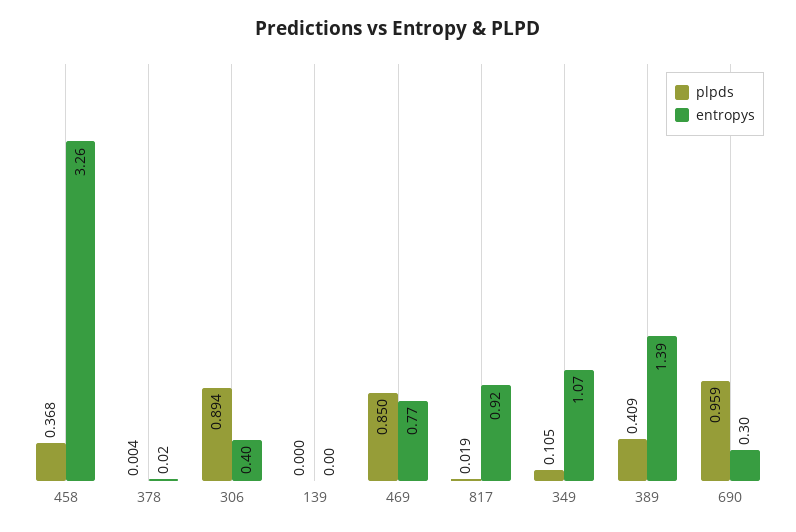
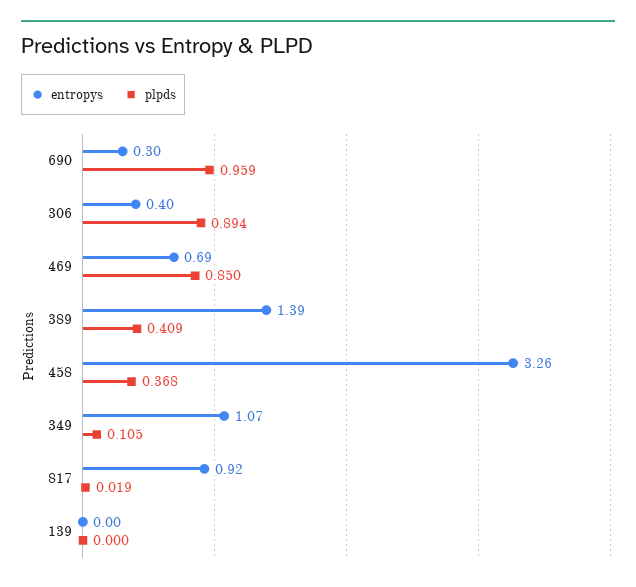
plpds, 378: 0.004 -> none
entropys, 378: 0.02 -> none
entropys, 469: 0.77 -> 0.69

